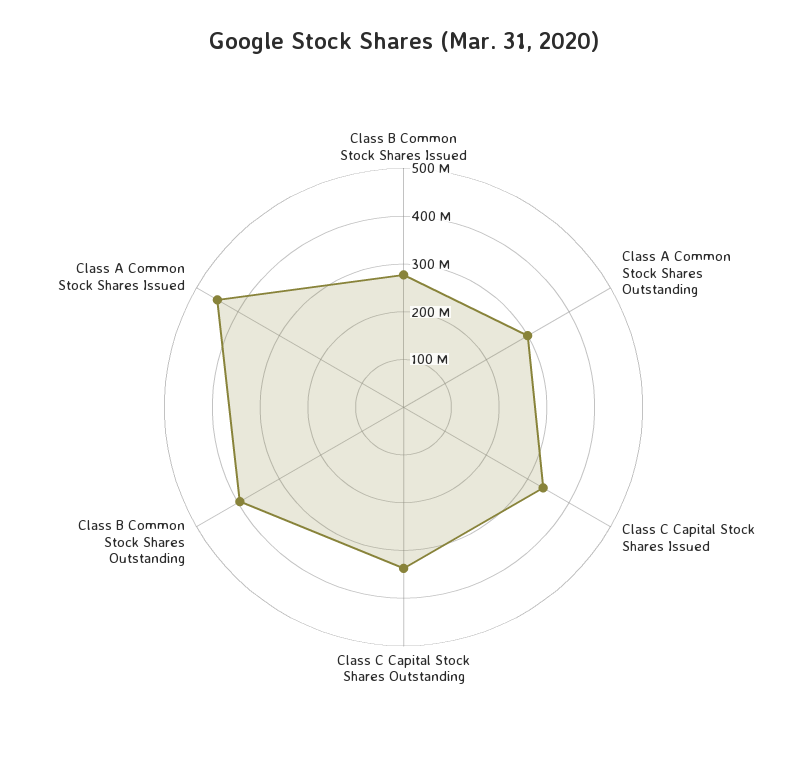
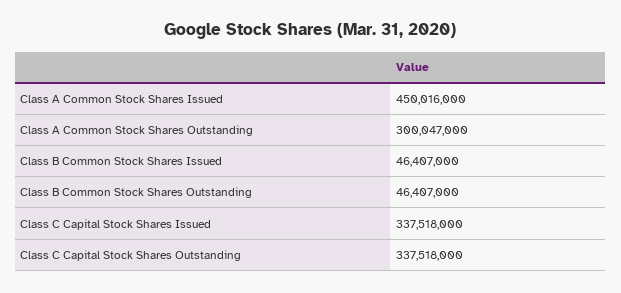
Class B Common Stock Shares Issued: 280000000 -> 46407000
Class B Common Stock Shares Outstanding: 400000000 -> 46407000

